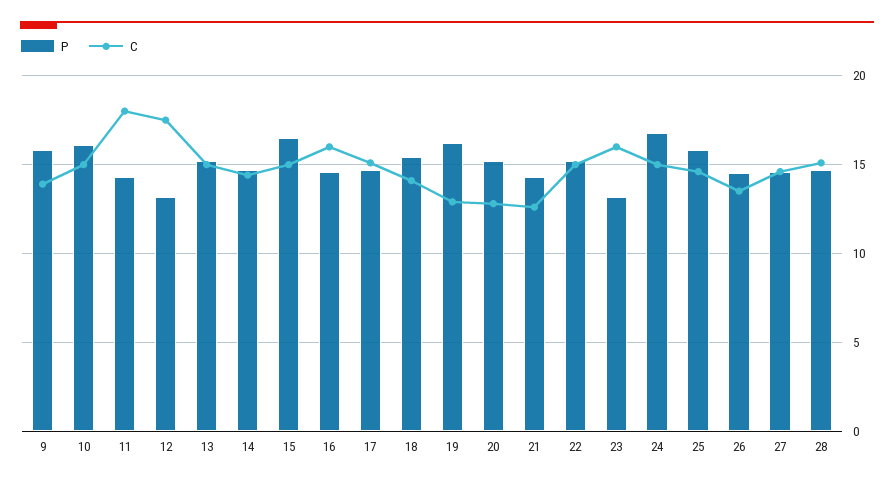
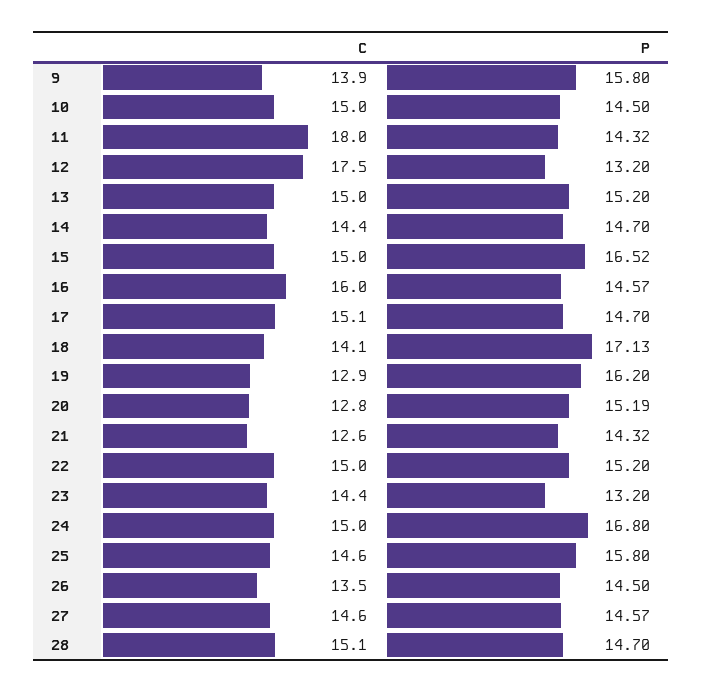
P, 10: 16 -> 14.5
P, 18: 15.5 -> 17.13
C, 23: 16 -> 14.4

